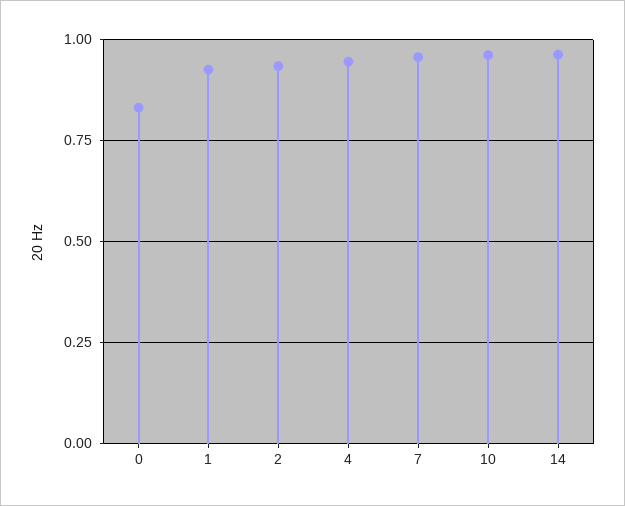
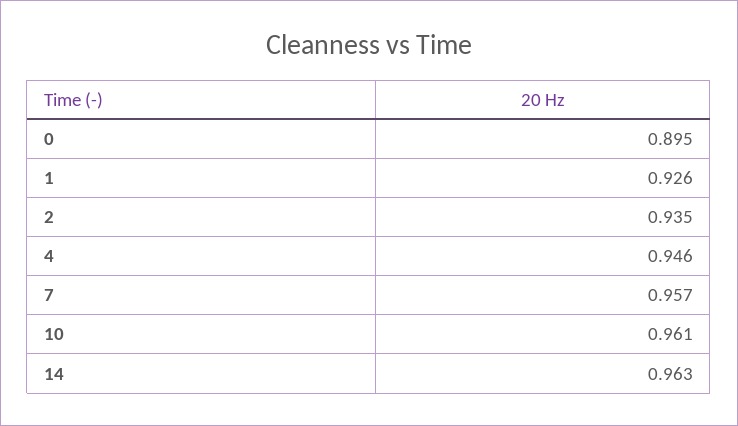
0: 0.825 -> 0.895

